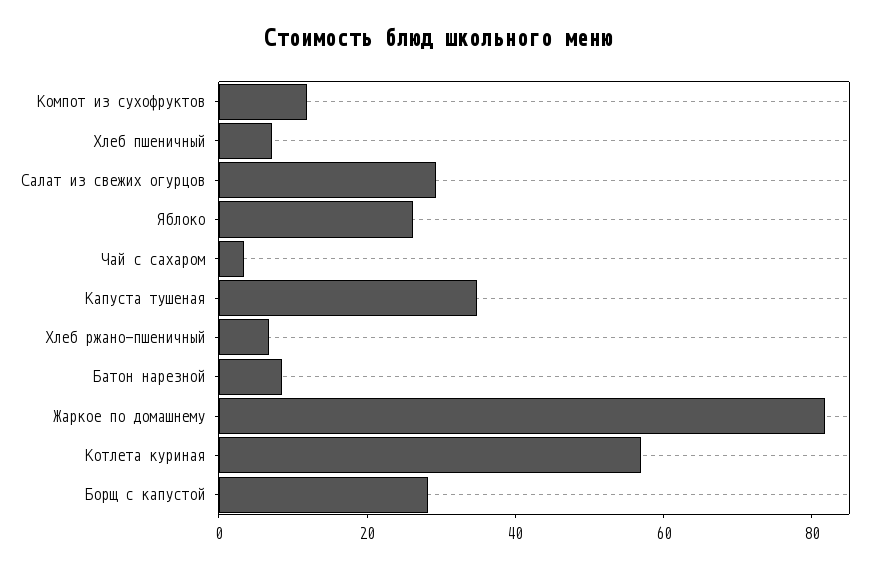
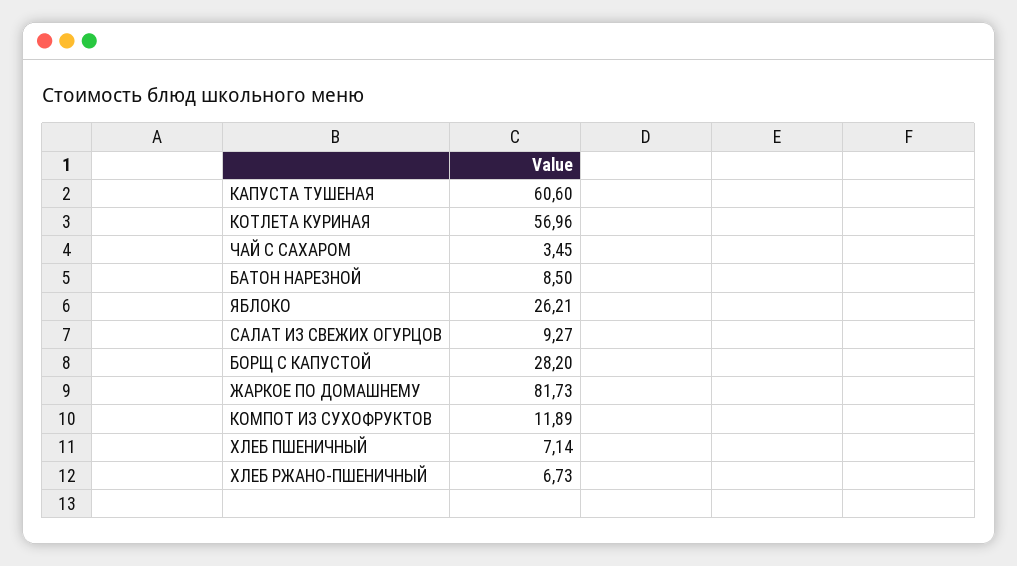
Салат из свежих огурцов: 30 -> 9.27
Капуста тушеная: 35 -> 60.6

